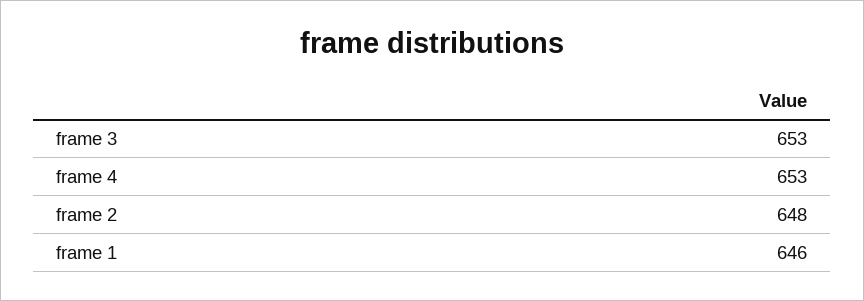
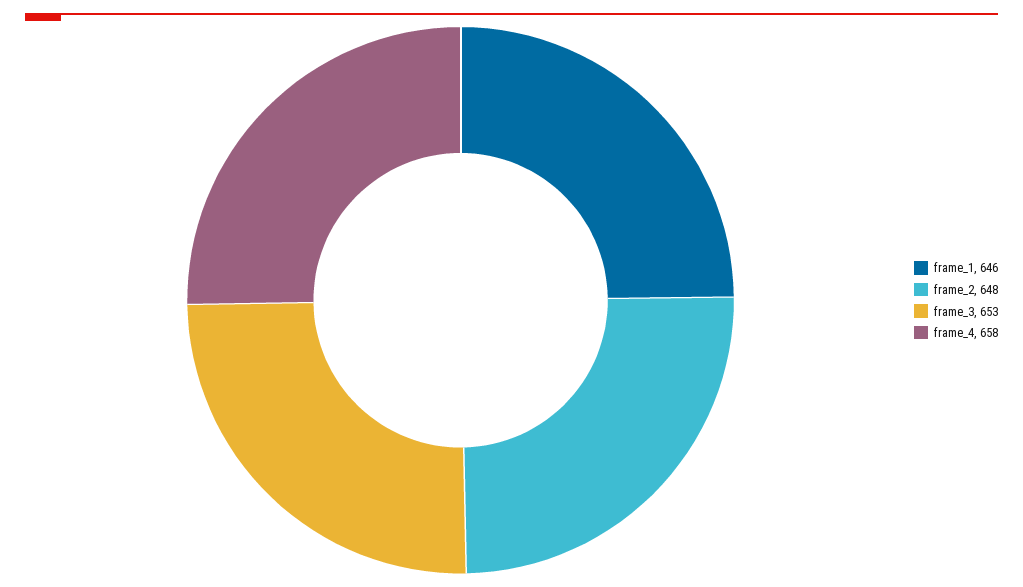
frame 4: 653 -> 658

